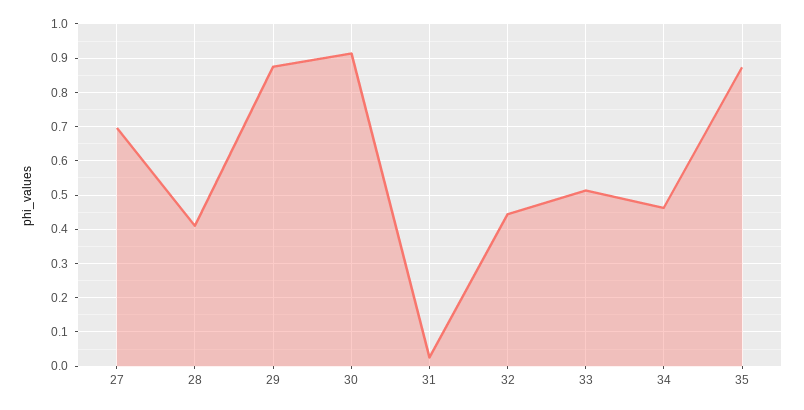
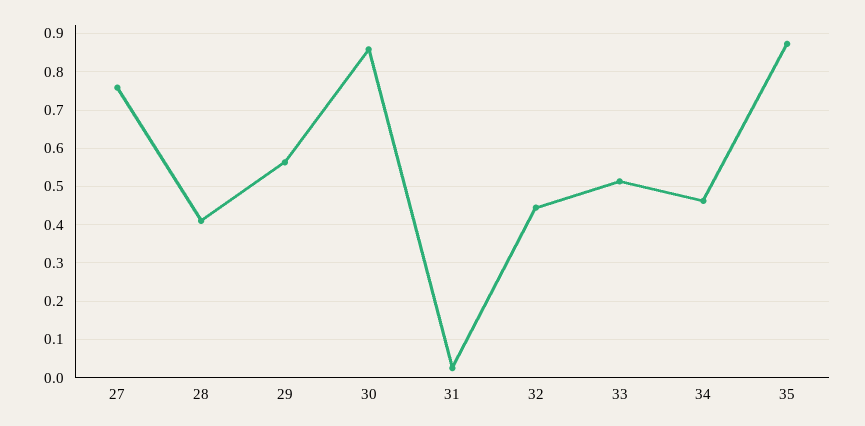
27: 0.7 -> 0.76
29: 0.88 -> 0.56
30: 0.92 -> 0.86

